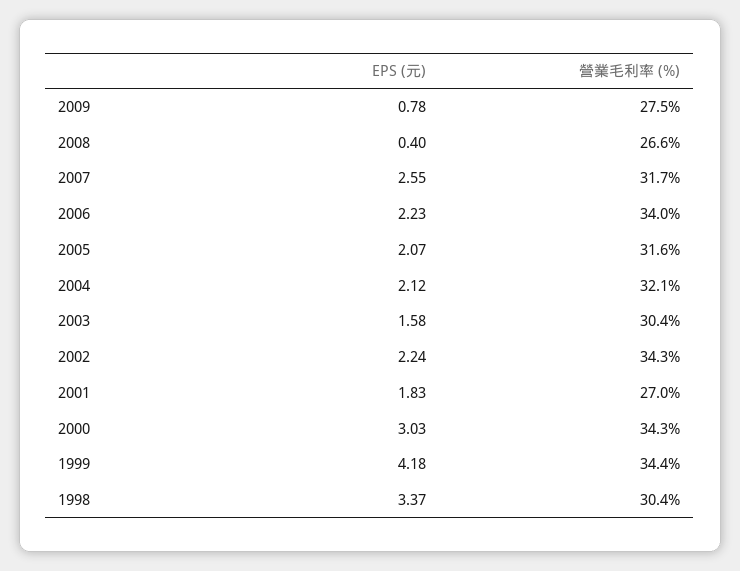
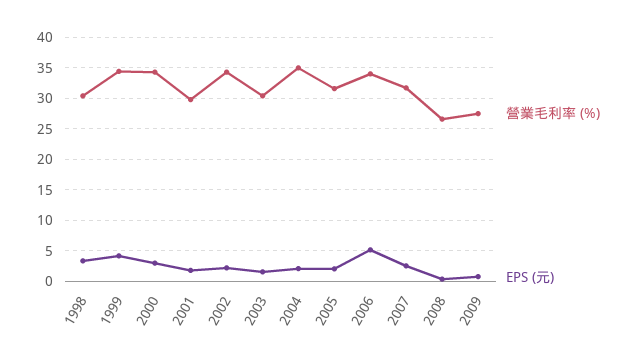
EPS (元), 2006: 2.23 -> 5
營業毛利率 (%), 2004: 32.1 -> 35
營業毛利率 (%), 2001: 27 -> 30

